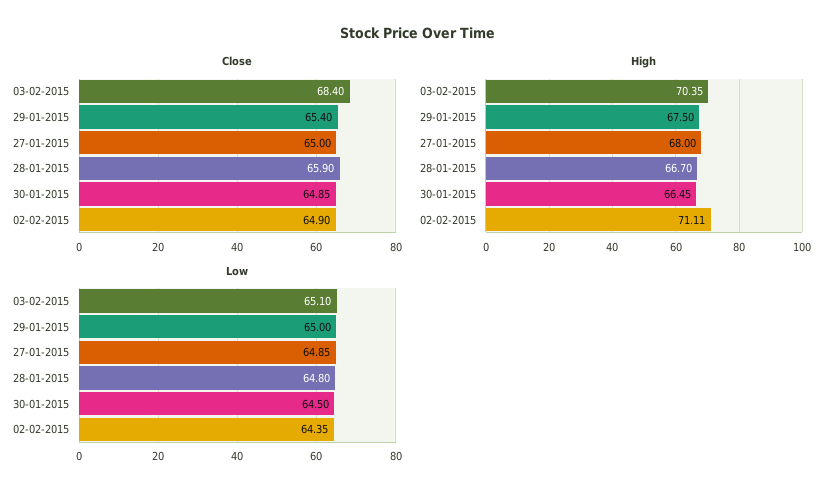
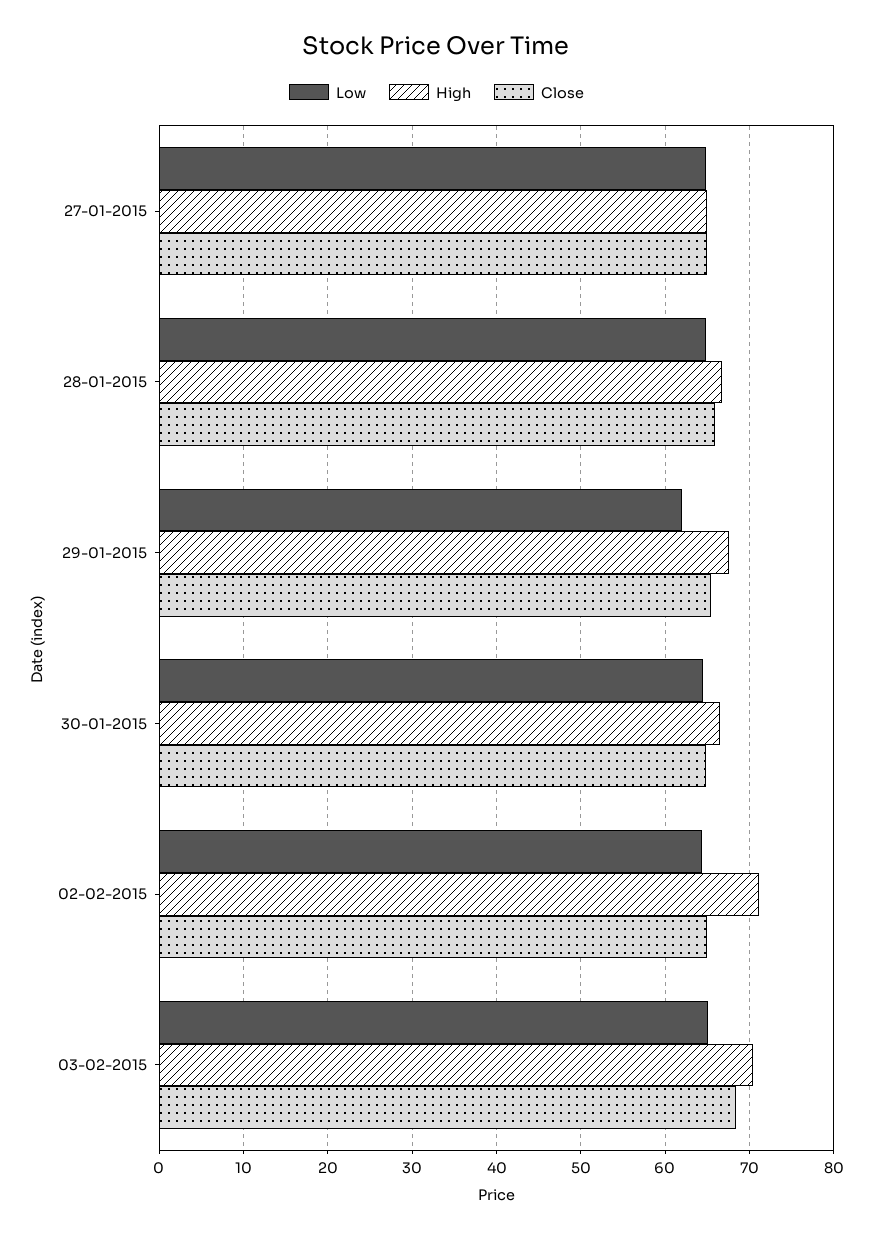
High, 27-01-2015: 68 -> 65
Low, 29-01-2015: 65 -> 62

